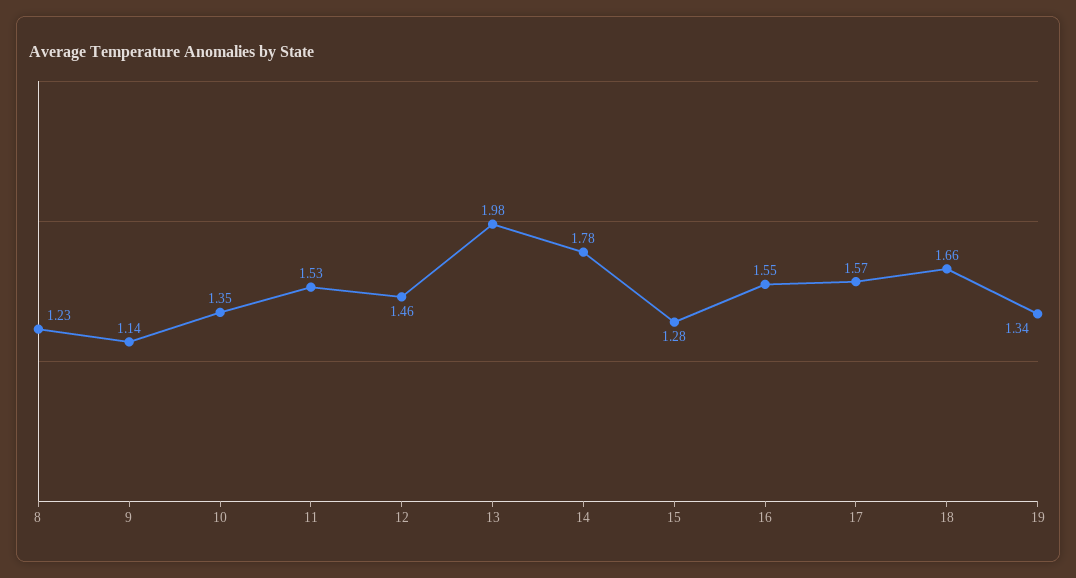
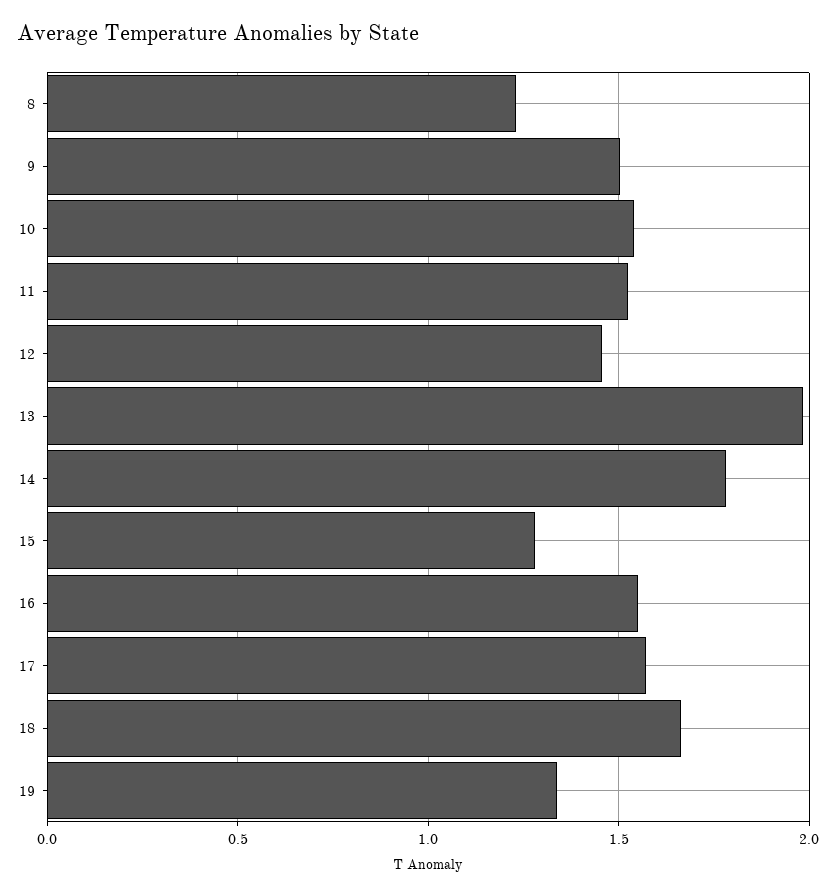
9: 1.14 -> 1.5
10: 1.35 -> 1.55

